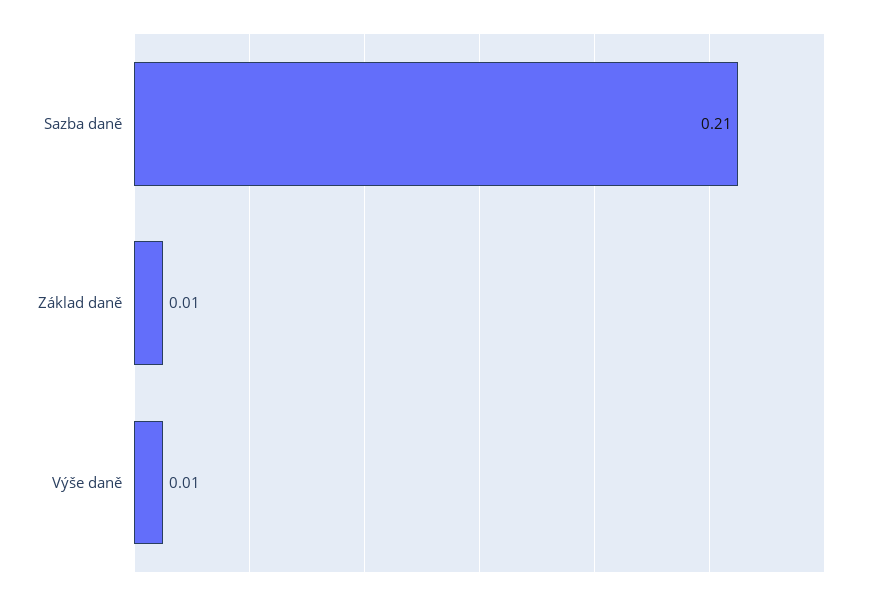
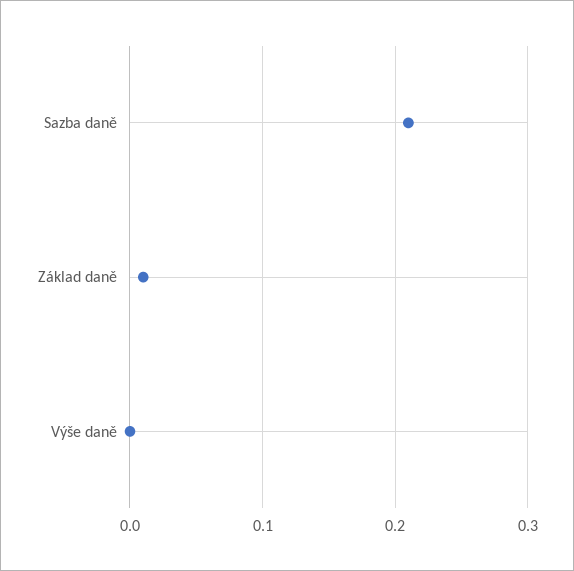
Výše daně: 0.01 -> 0

